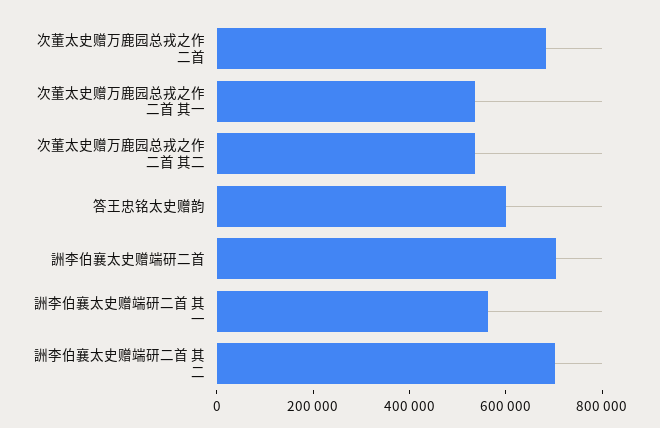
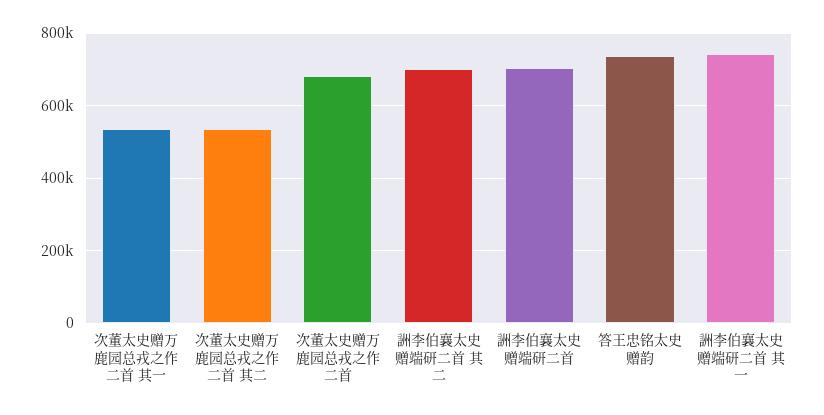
答王忠铭太史赠韵: 600000 -> 740000
詶李伯襄太史赠端研二首 其一: 550000 -> 740000

